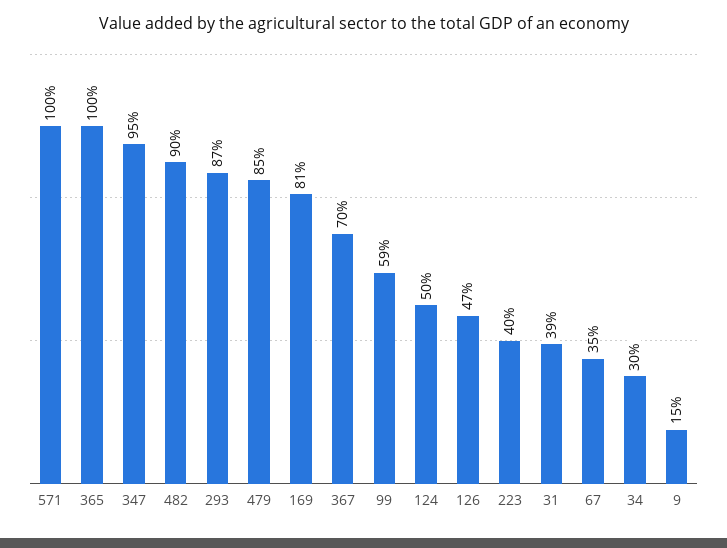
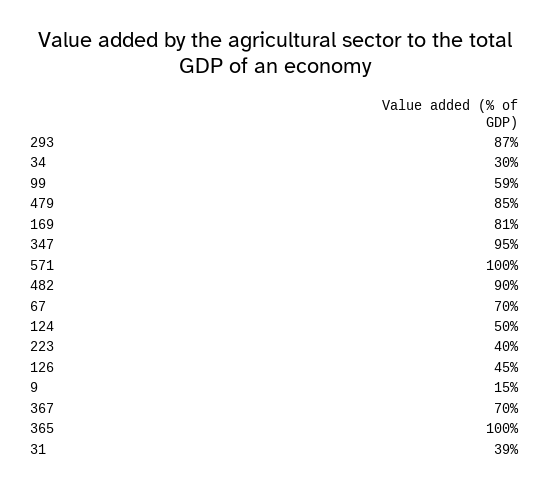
126: 47 -> 45
67: 35 -> 70

